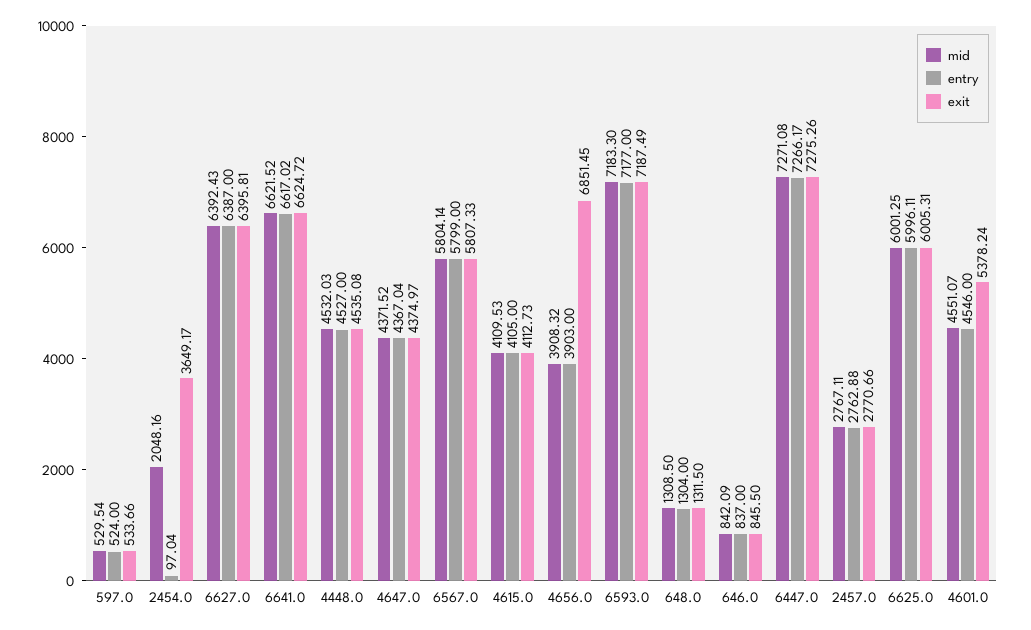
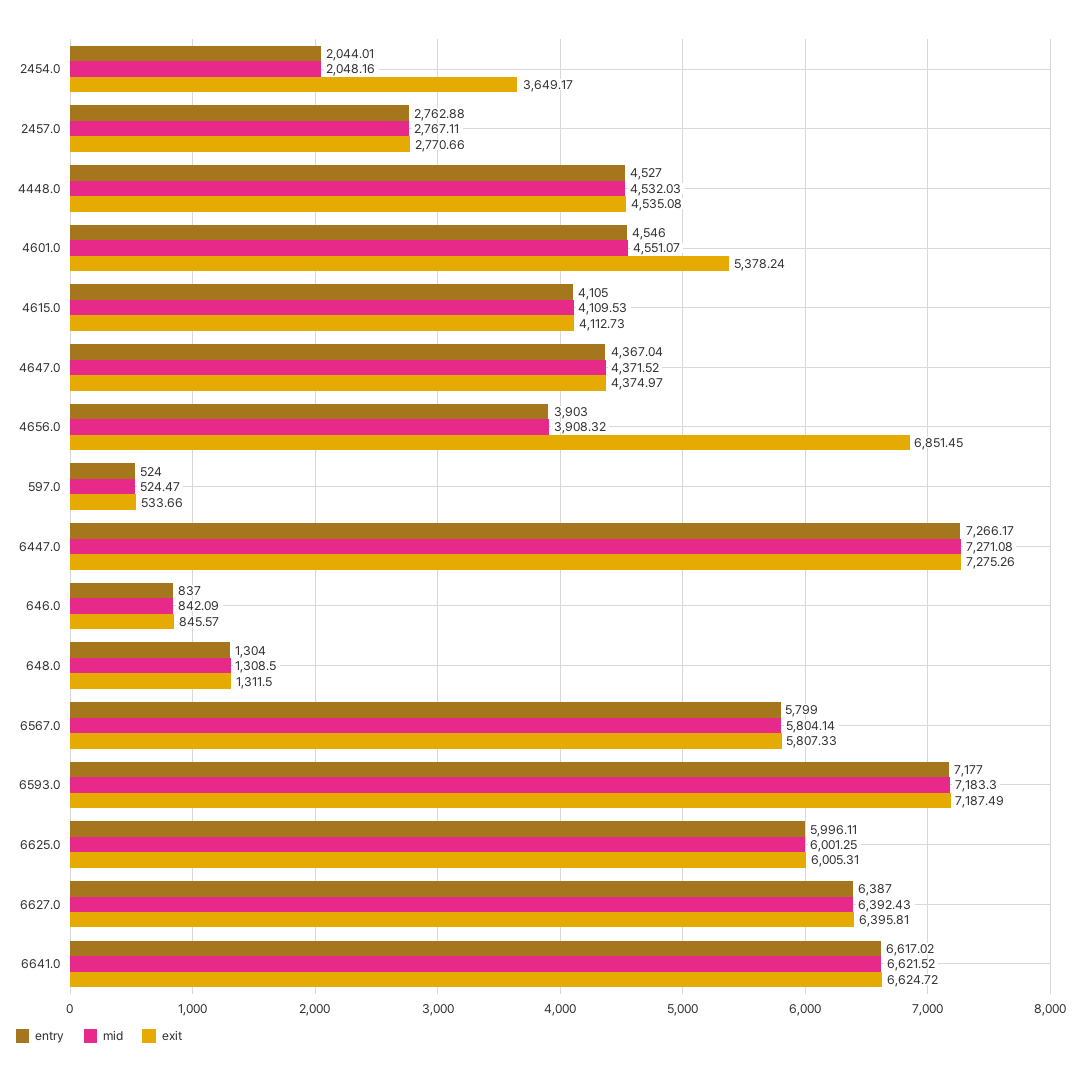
mid, 597.0: 529.54 -> 524.47
entry, 2454.0: 97.04 -> 2044.01
exit, 646.0: 845.5 -> 845.57

